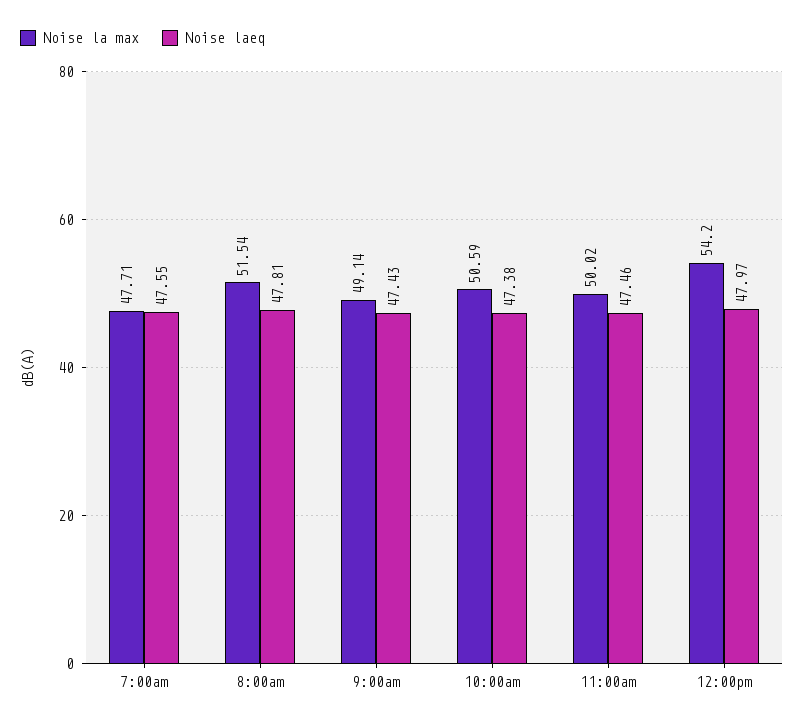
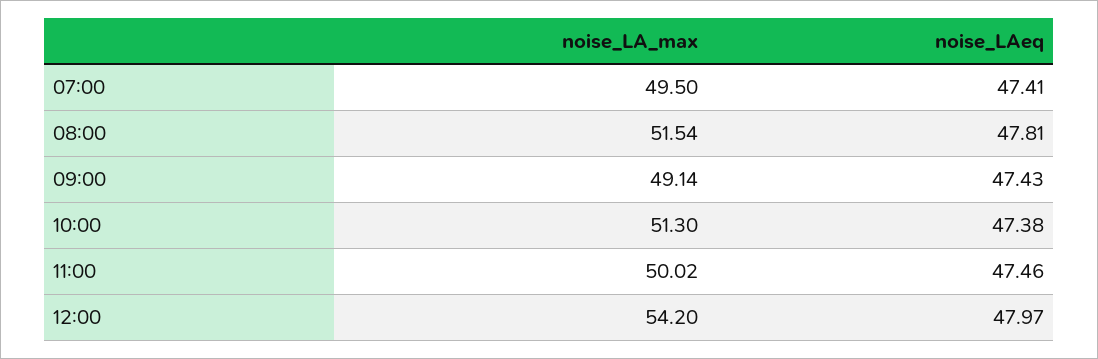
Noise la max, 7:00am: 47.71 -> 49.5
Noise laeq, 7:00am: 47.55 -> 47.41
Noise la max, 10:00am: 50.59 -> 51.3

